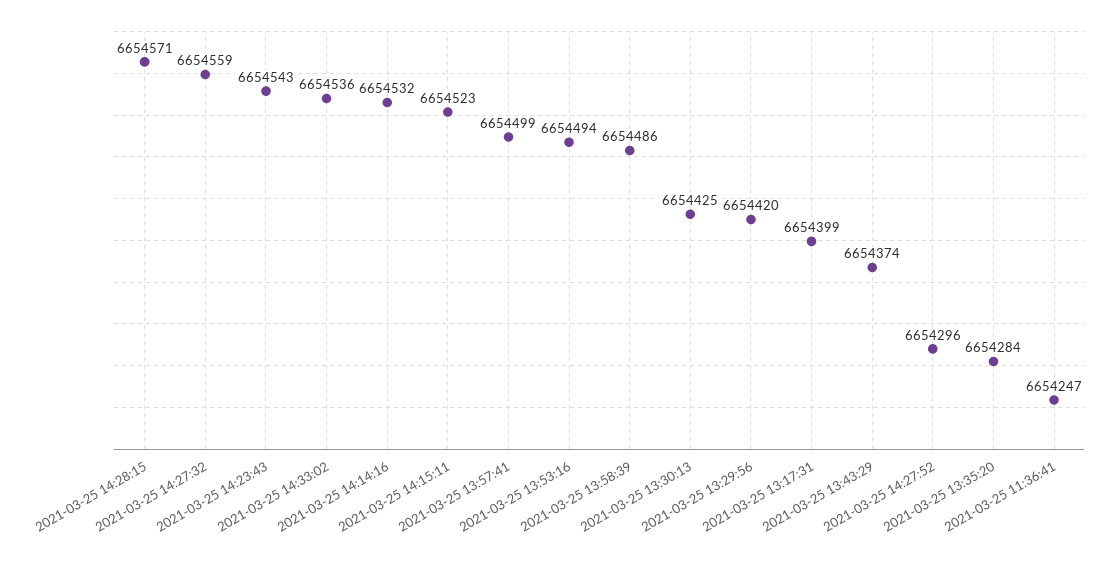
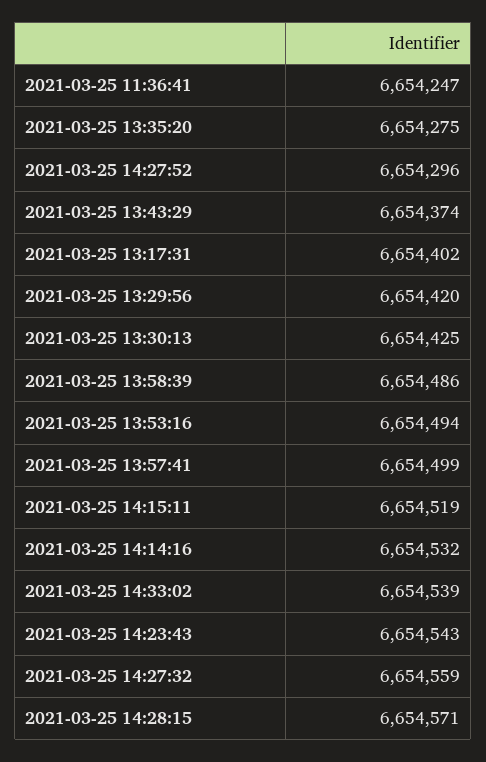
2021-03-25 14:33:02: 6654536 -> 6654539
2021-03-25 14:15:11: 6654523 -> 6654519
2021-03-25 13:17:31: 6654399 -> 6654402
2021-03-25 13:35:20: 6654284 -> 6654275

